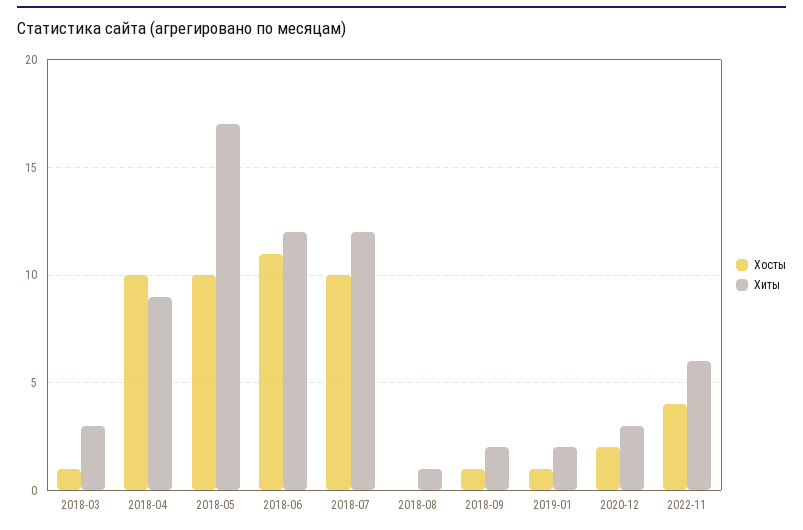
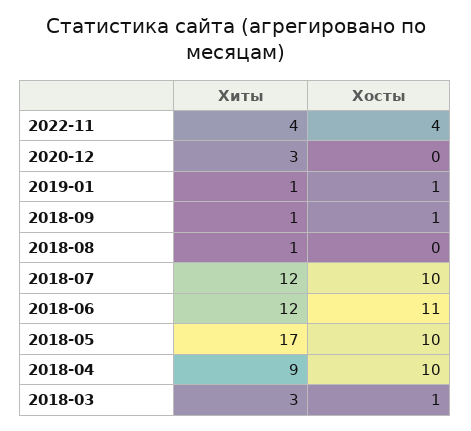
Хиты, 2018-09: 2 -> 1
Хиты, 2019-01: 2 -> 1
Хосты, 2020-12: 2 -> 0
Хиты, 2022-11: 6 -> 4

